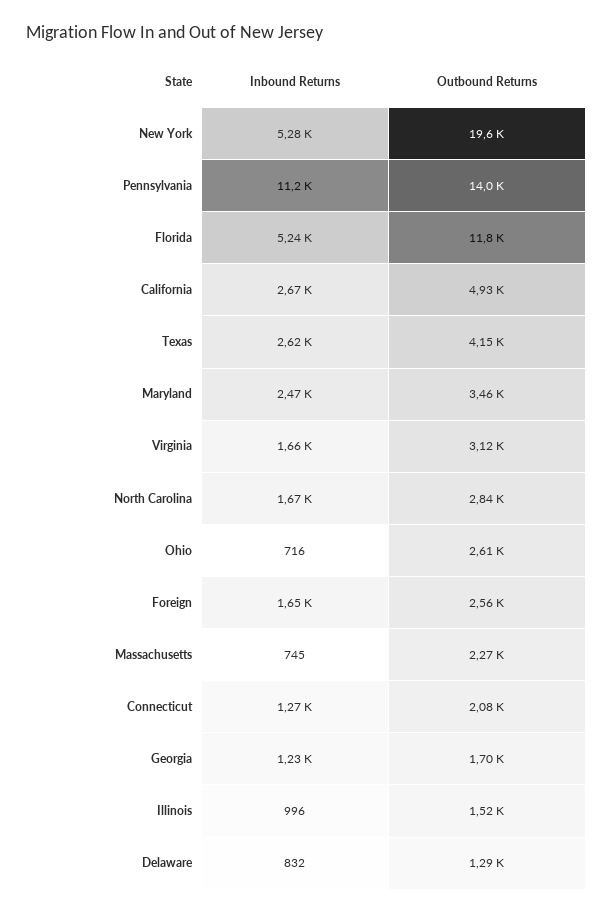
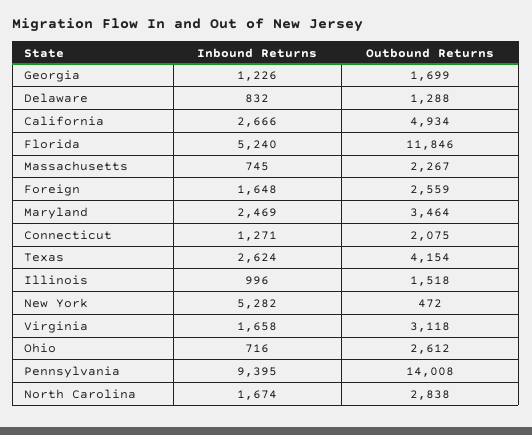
Outbound Returns, New York: 19600 -> 472
Inbound Returns, Pennsylvania: 11200 -> 9395

